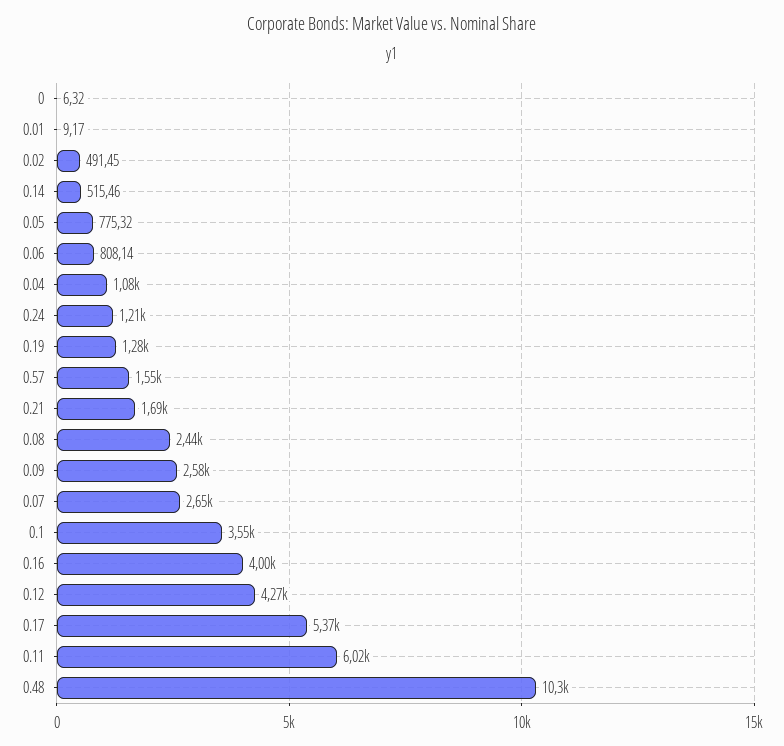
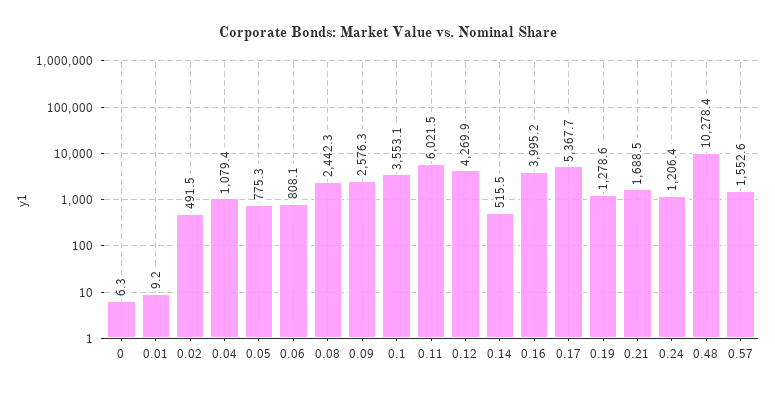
0.07: 2650 -> none

